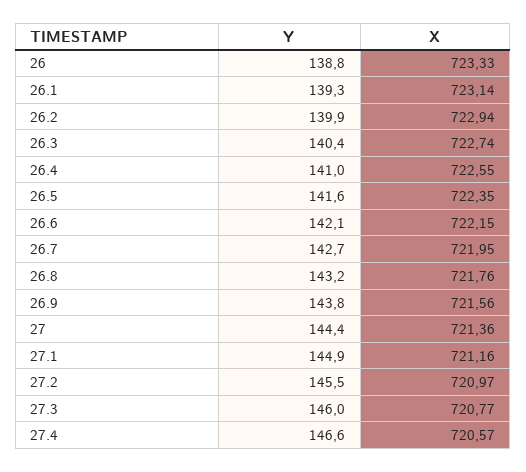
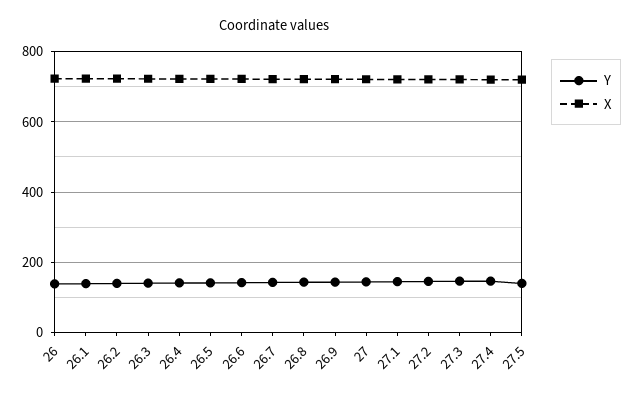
Y, 27.5: none -> 140
X, 27.5: none -> 720

